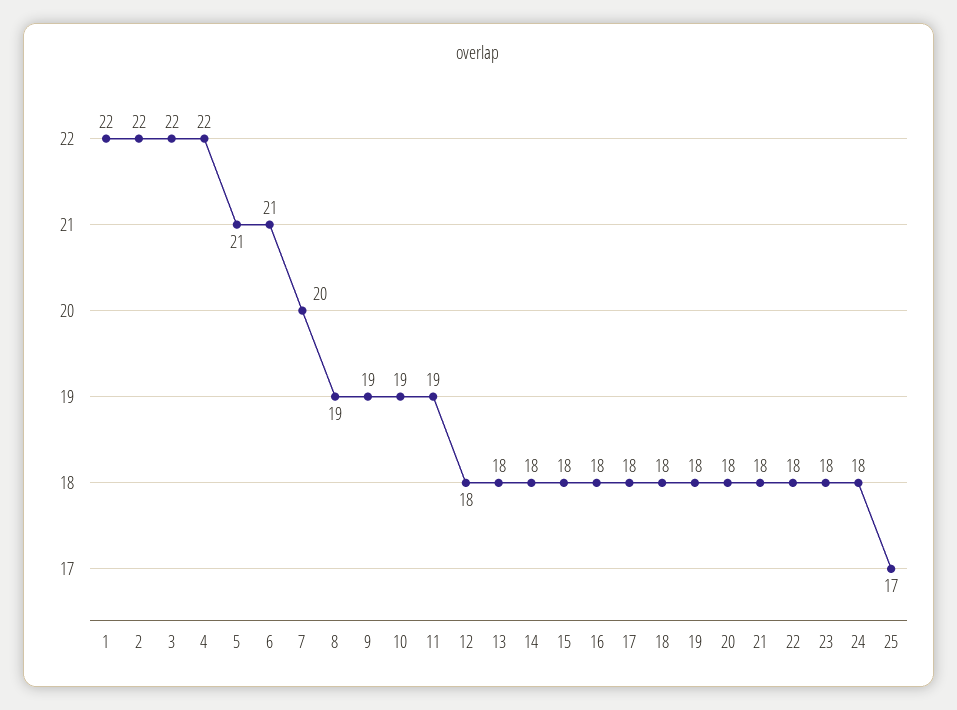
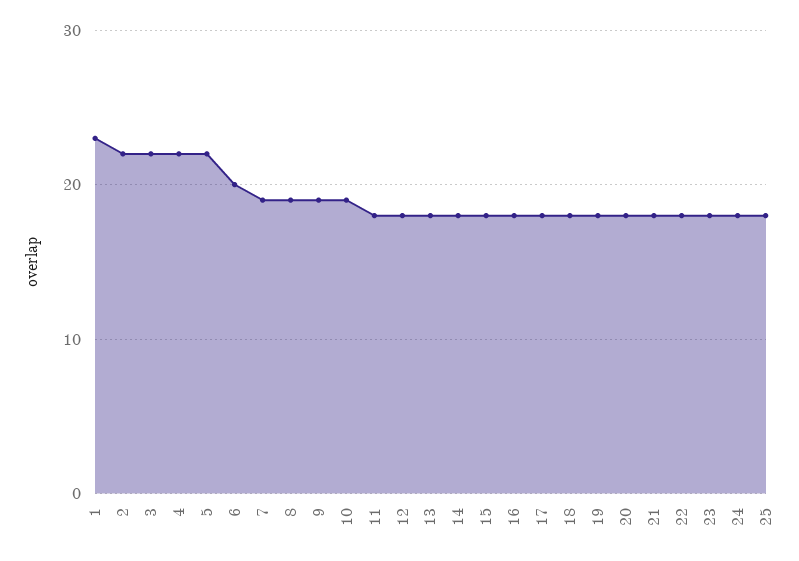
1: 22 -> 23
5: 21 -> 22
6: 21 -> 20
7: 20 -> 19
11: 19 -> 18
25: 17 -> 18

